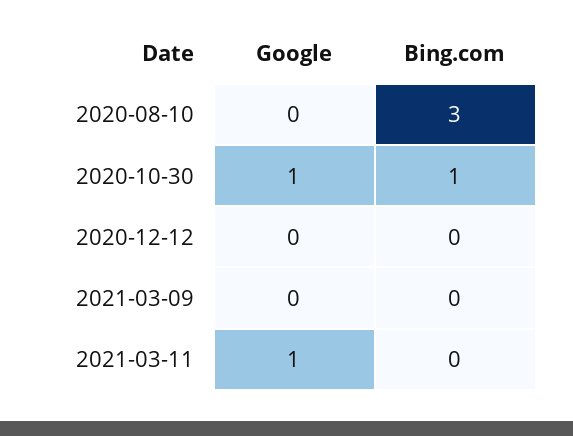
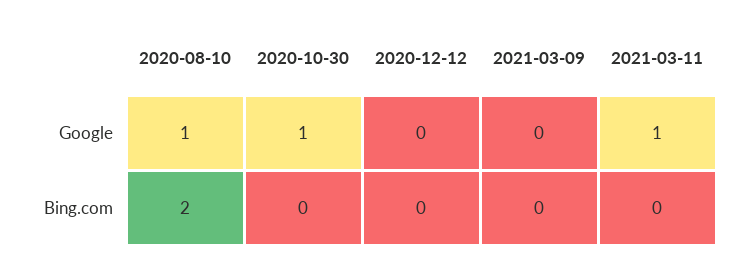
Google, 2020-08-10: 0 -> 1
Bing.com, 2020-08-10: 3 -> 2
Bing.com, 2020-10-30: 1 -> 0

